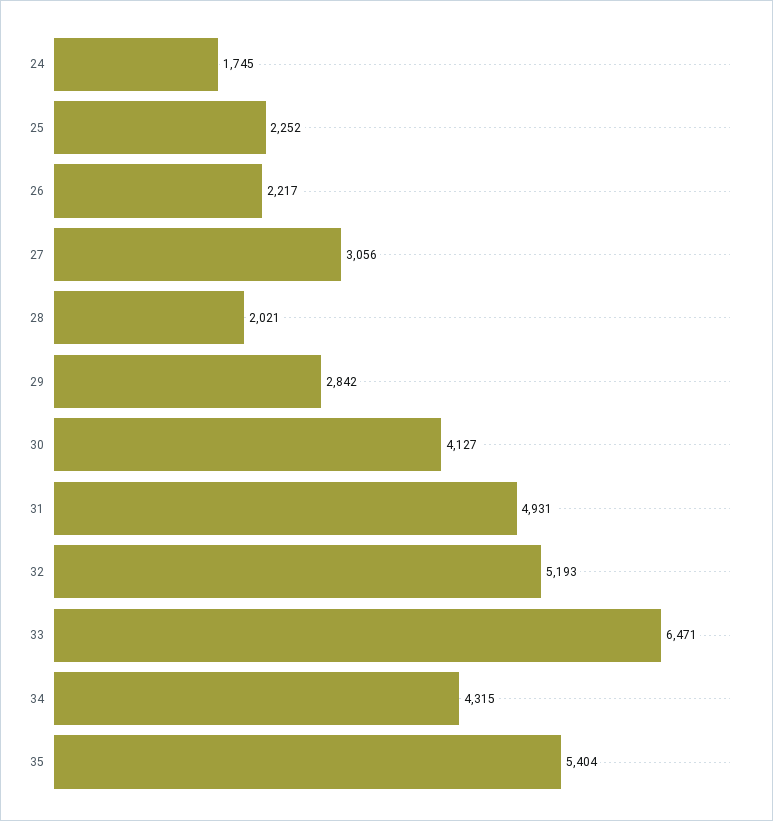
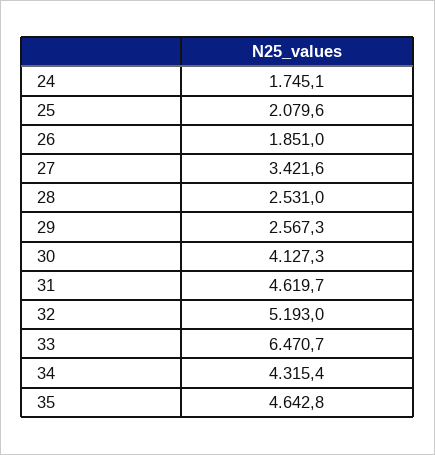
25: 2252 -> 2079.6
26: 2217 -> 1851
27: 3056 -> 3421.6
28: 2021 -> 2531
29: 2842 -> 2567.3
31: 4931 -> 4619.7
35: 5404 -> 4642.8

